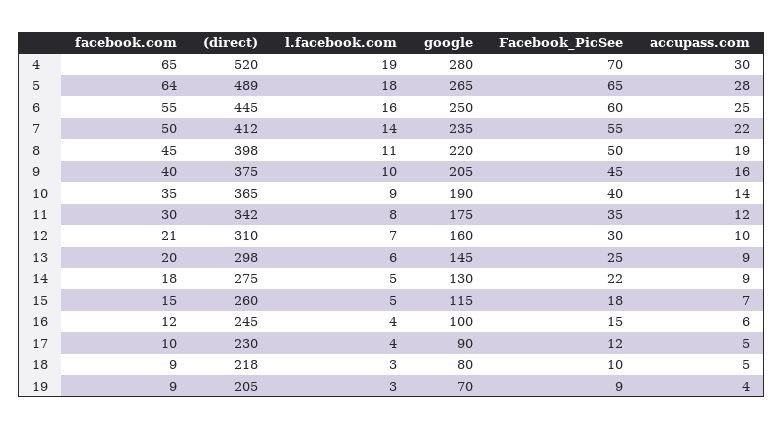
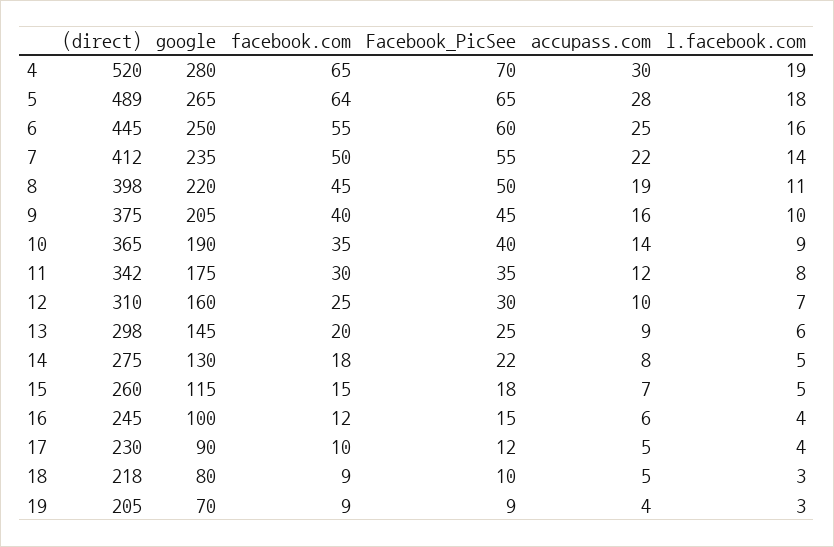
facebook.com, 12: 21 -> 25
accupass.com, 14: 9 -> 8

